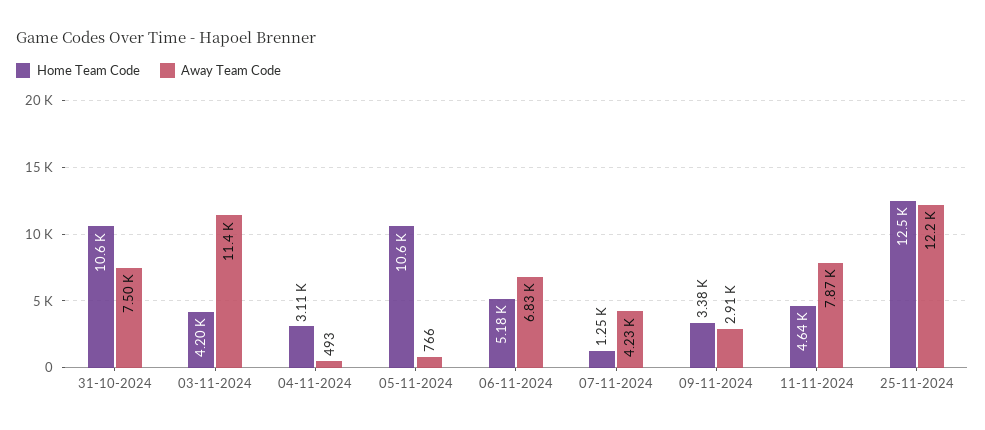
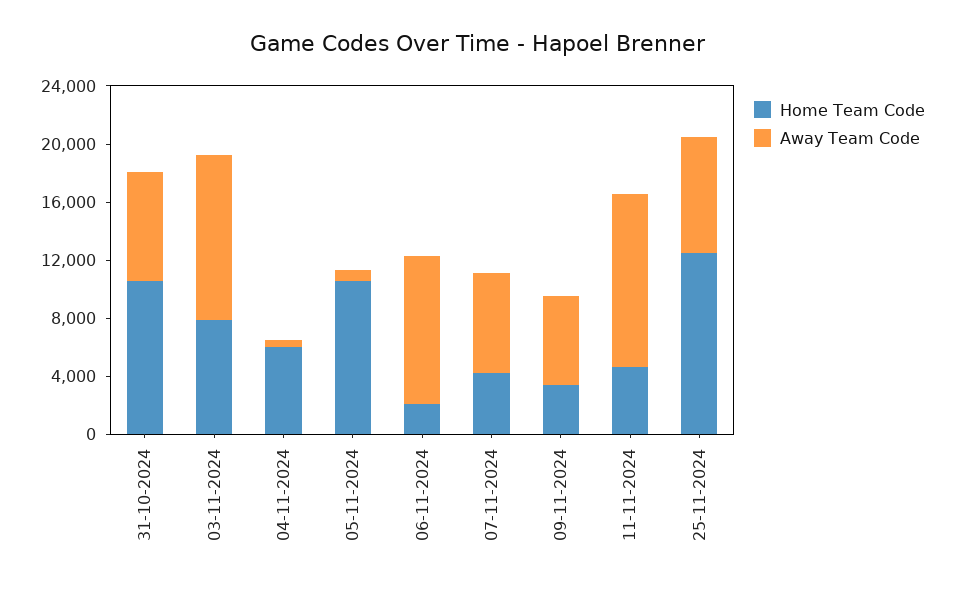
Home Team Code, 03-11-2024: 4200 -> 8000
Home Team Code, 04-11-2024: 3110 -> 6000
Home Team Code, 06-11-2024: 5180 -> 2000
Away Team Code, 06-11-2024: 6830 -> 10000
Home Team Code, 07-11-2024: 1250 -> 4000
Away Team Code, 07-11-2024: 4230 -> 7000
Away Team Code, 09-11-2024: 2910 -> 6000
Away Team Code, 11-11-2024: 7870 -> 12000
Away Team Code, 25-11-2024: 12200 -> 8000

